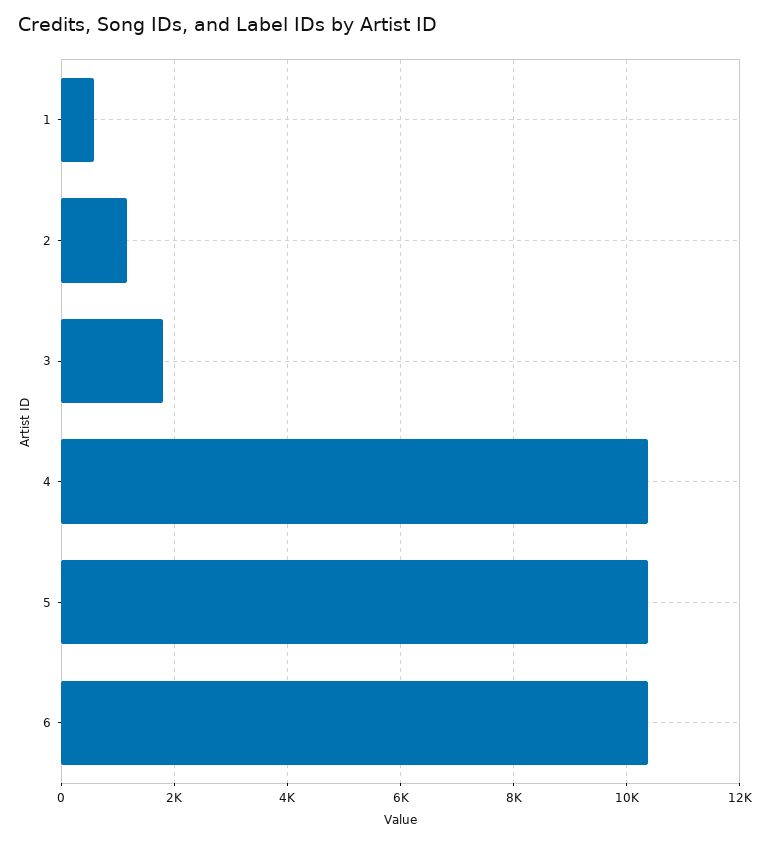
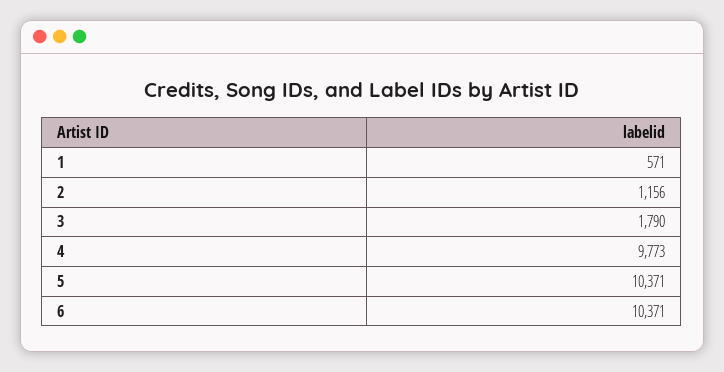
4: 10400 -> 9773

